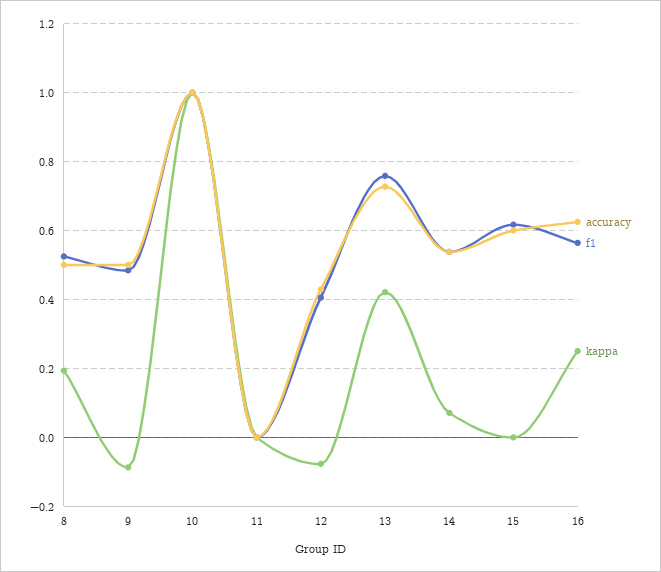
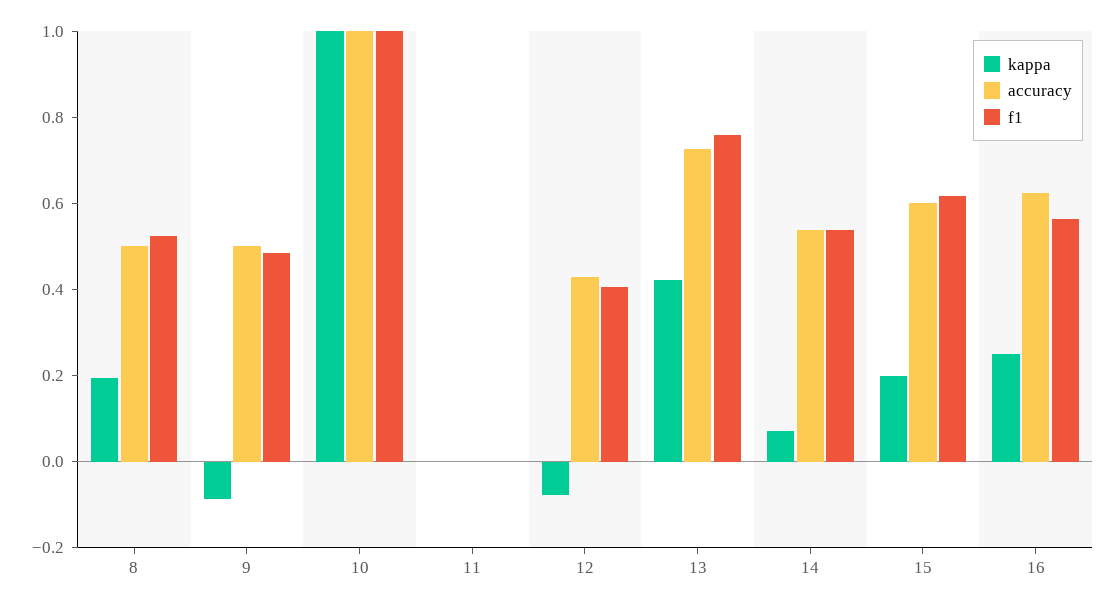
kappa, 15: 0 -> 0.2

